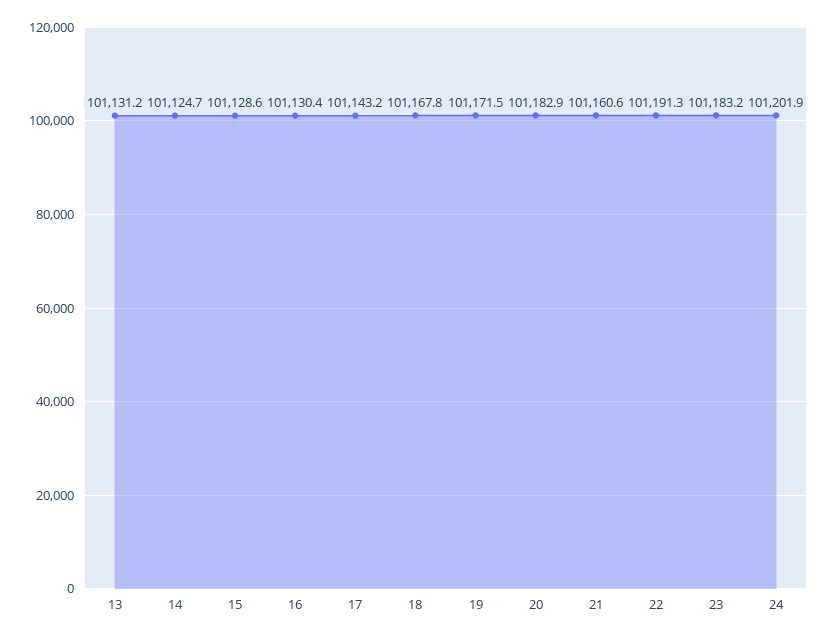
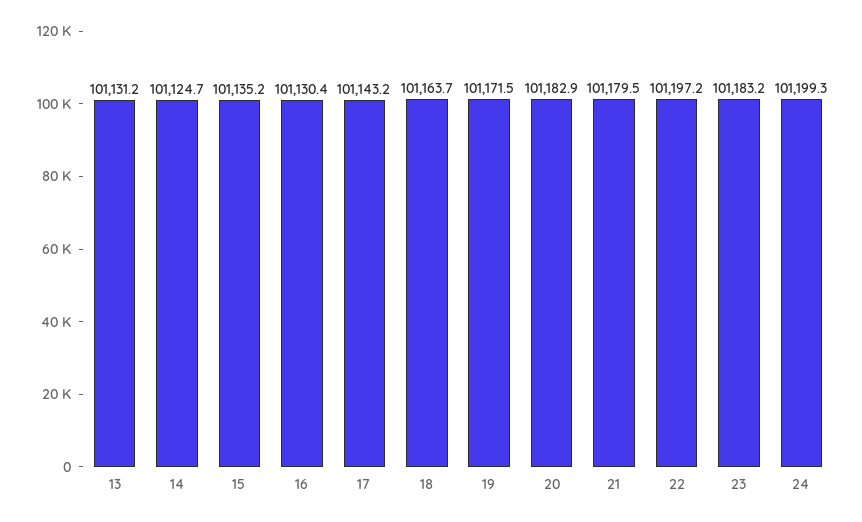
15: 101128.6 -> 101135.2
18: 101167.8 -> 101163.7
21: 101160.6 -> 101179.5
22: 101191.3 -> 101197.2
24: 101201.9 -> 101199.3

